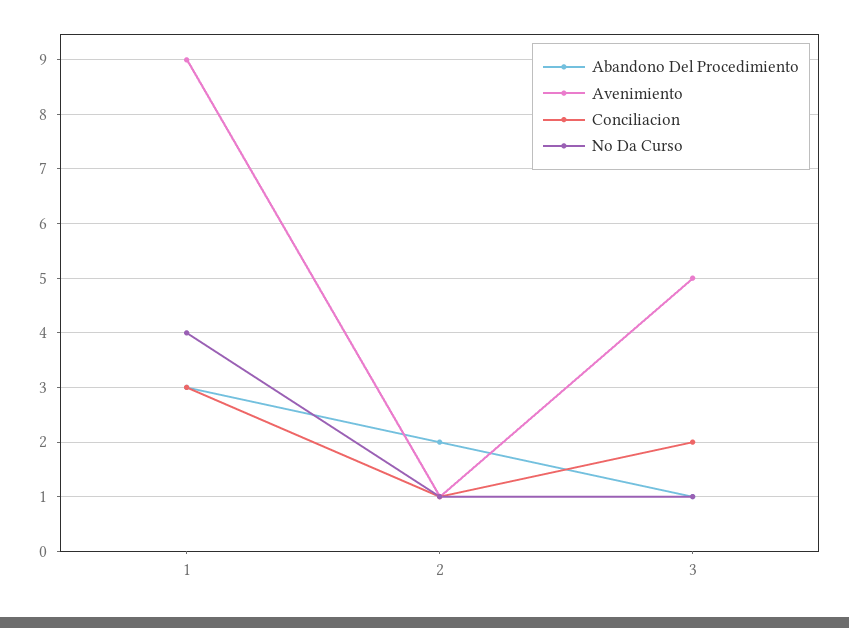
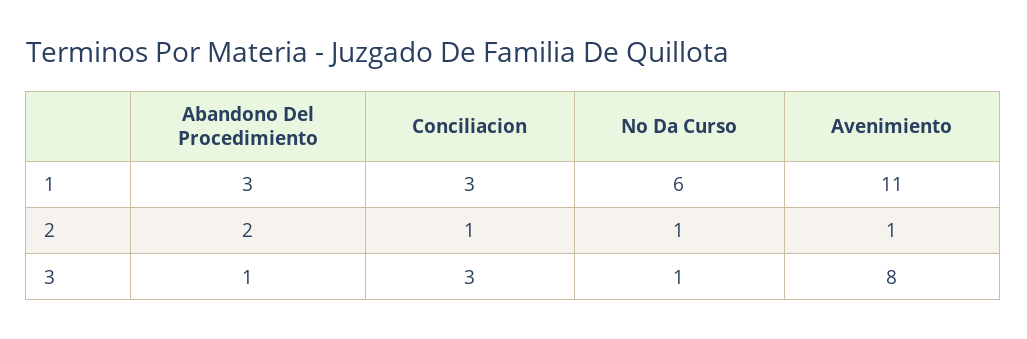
Avenimiento, 1: 9 -> 11
No Da Curso, 1: 4 -> 6
Avenimiento, 3: 5 -> 8
Conciliacion, 3: 2 -> 3

